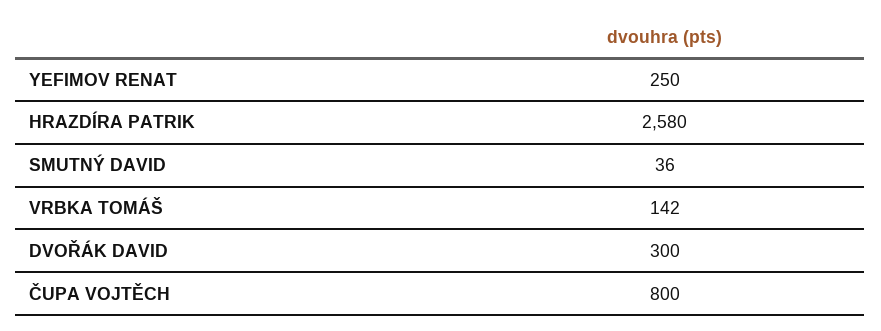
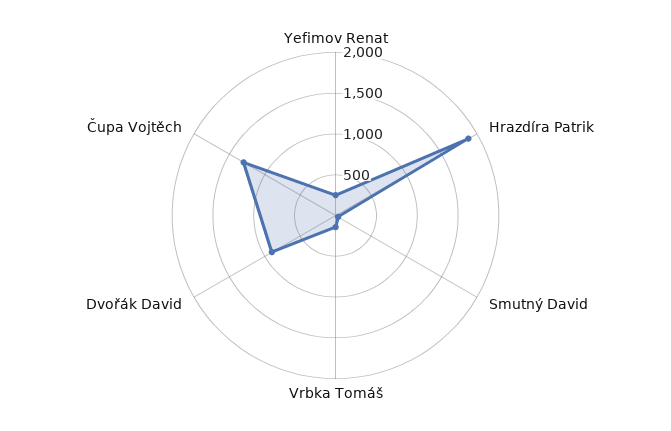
HRAZDÍRA PATRIK: 2580 -> 1900
DVOŘÁK DAVID: 300 -> 900
ČUPA VOJTĚCH: 800 -> 1300

